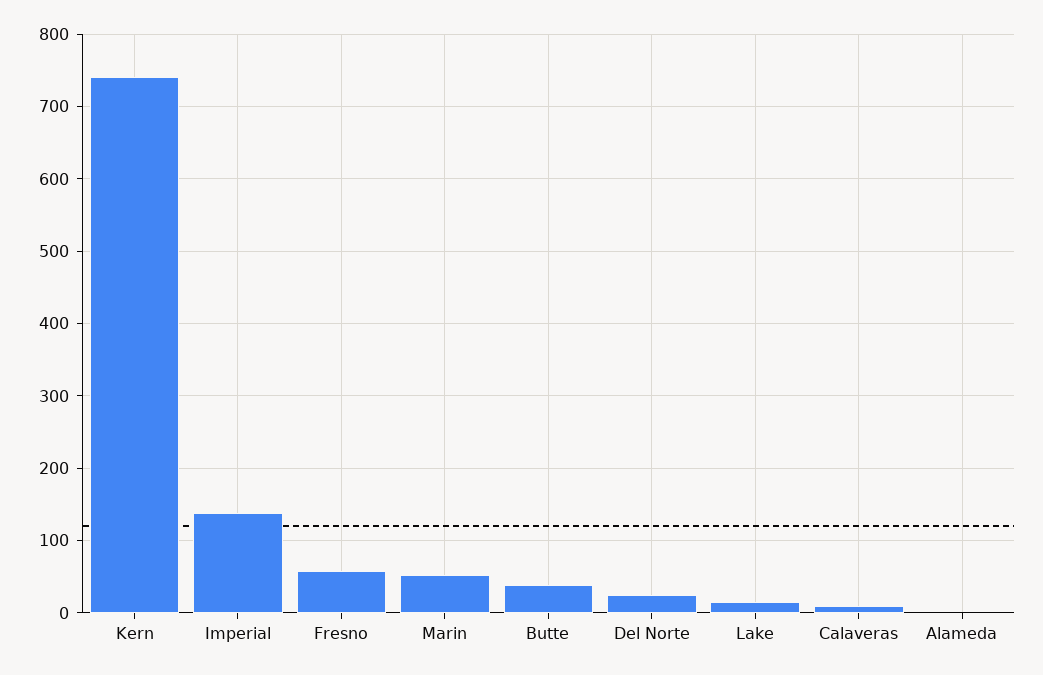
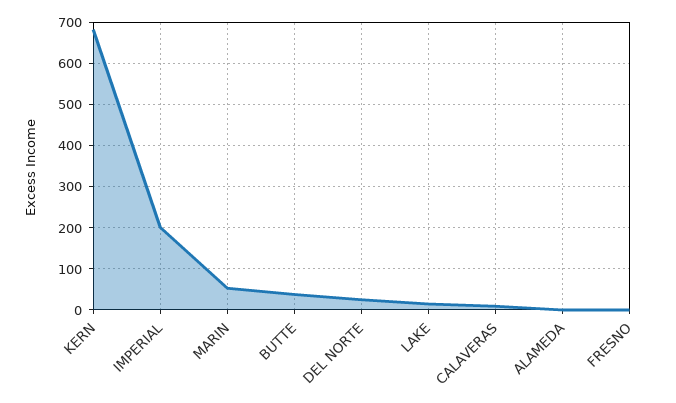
Kern: 740 -> 680
Imperial: 140 -> 200
Fresno: 60 -> 0

